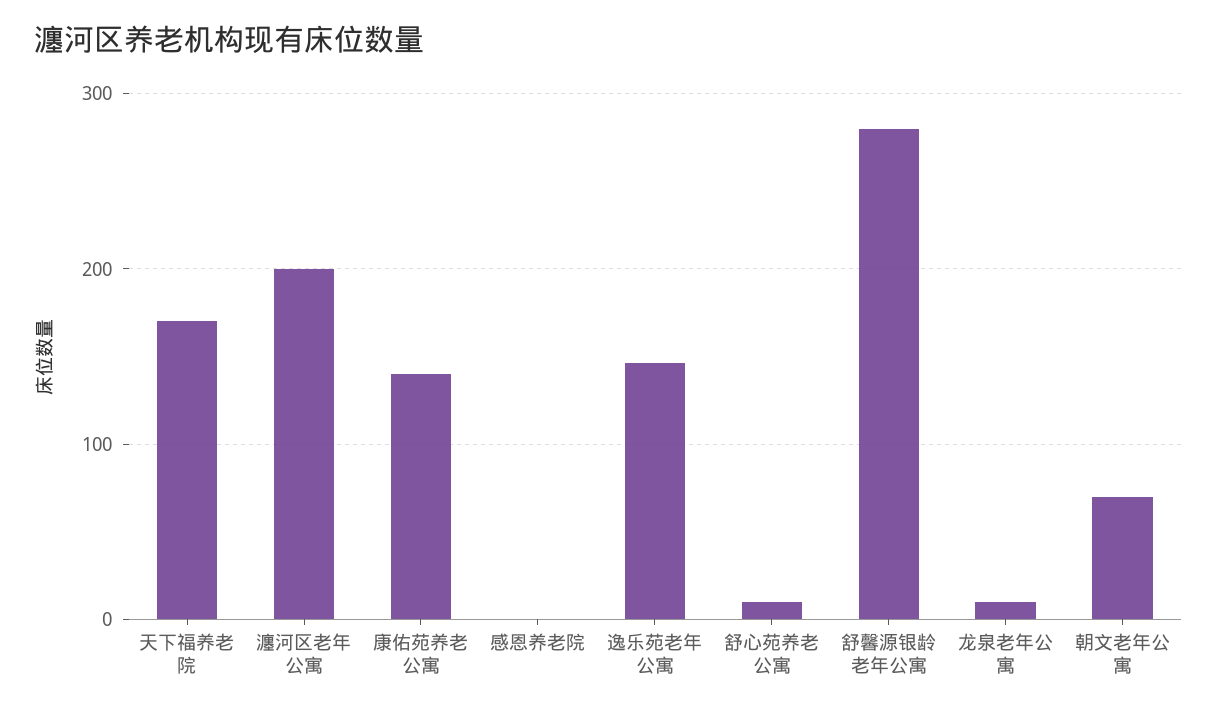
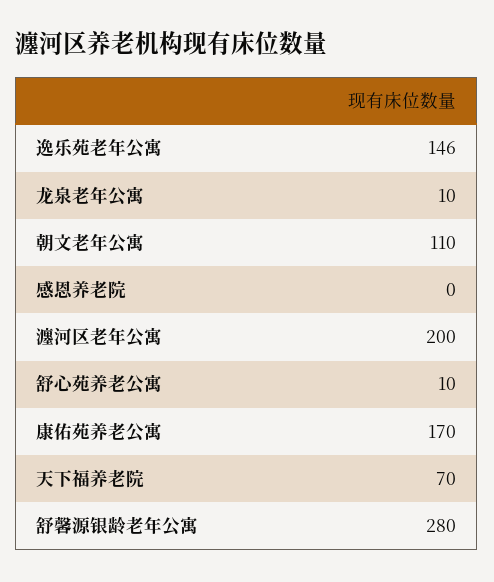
天下福养老院: 170 -> 70
康佑苑养老公寓: 140 -> 170
朝文老年公寓: 70 -> 110

